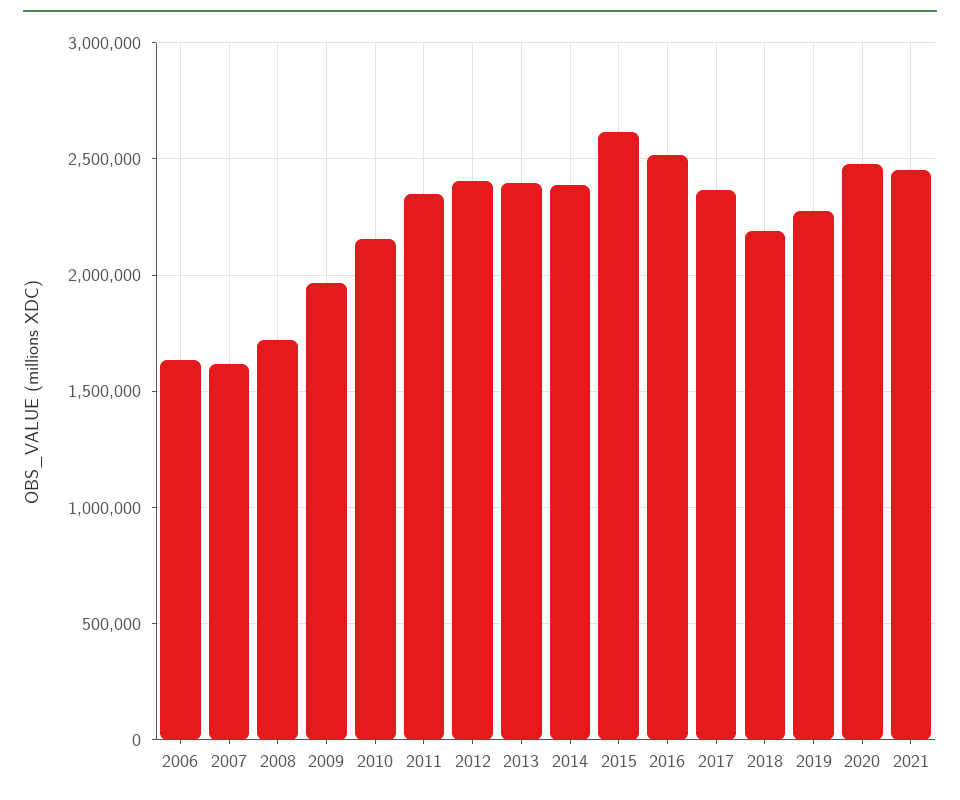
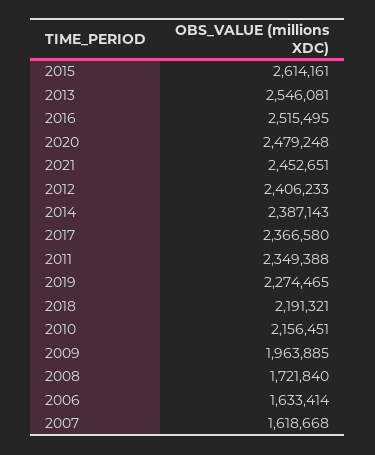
2013: 2400000 -> 2546081

